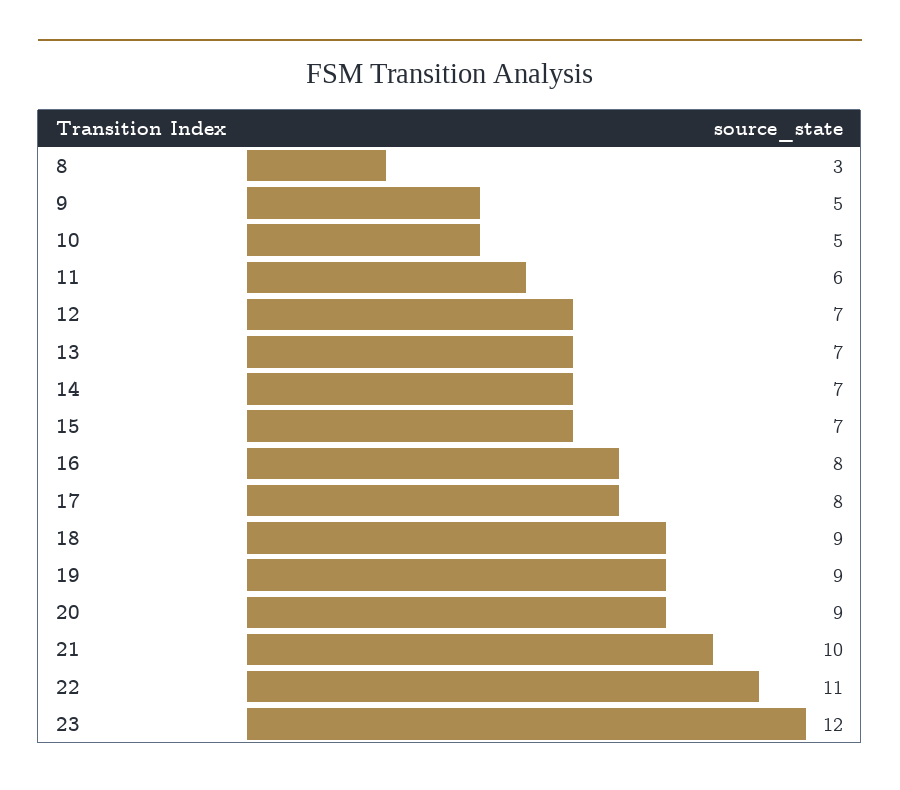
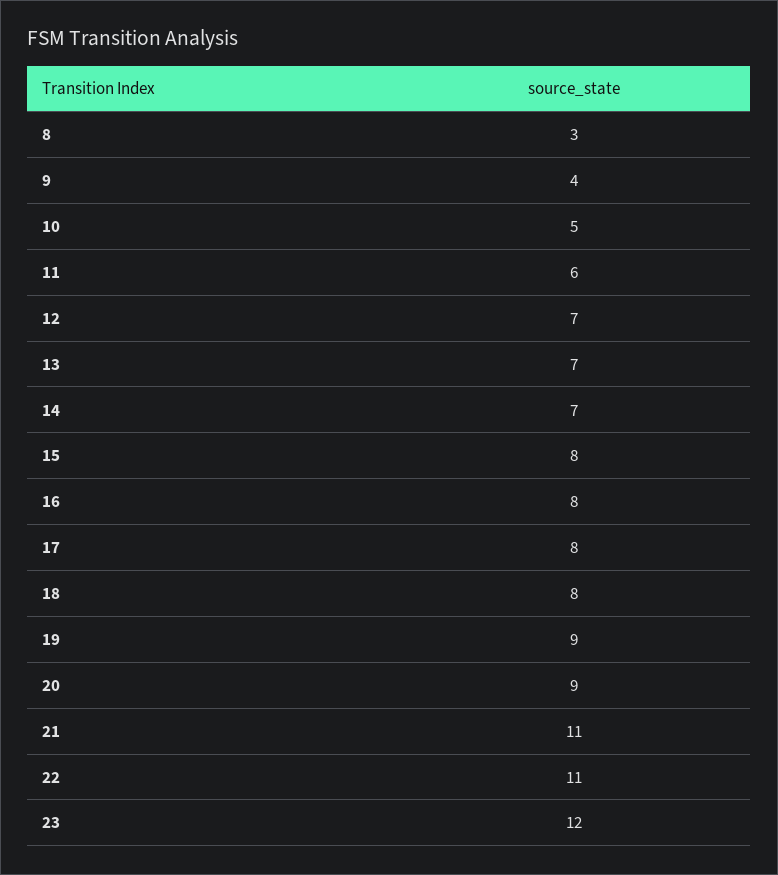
9: 5 -> 4
15: 7 -> 8
18: 9 -> 8
21: 10 -> 11

